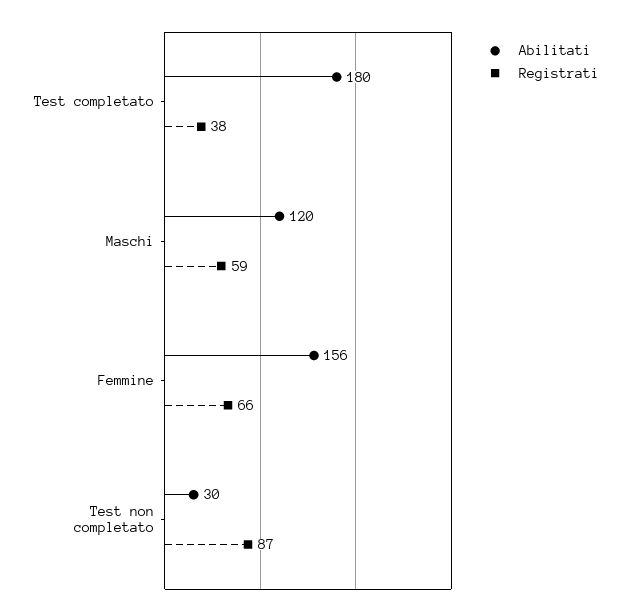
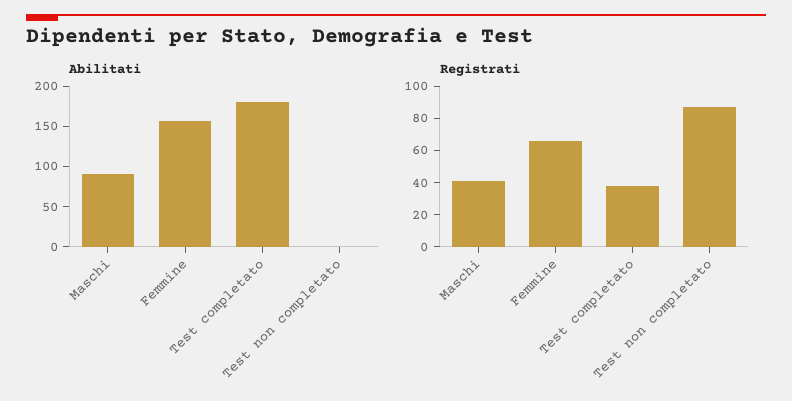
Abilitati, Maschi: 120 -> 90
Registrati, Maschi: 59 -> 40
Abilitati, Test non completato: 30 -> 0

